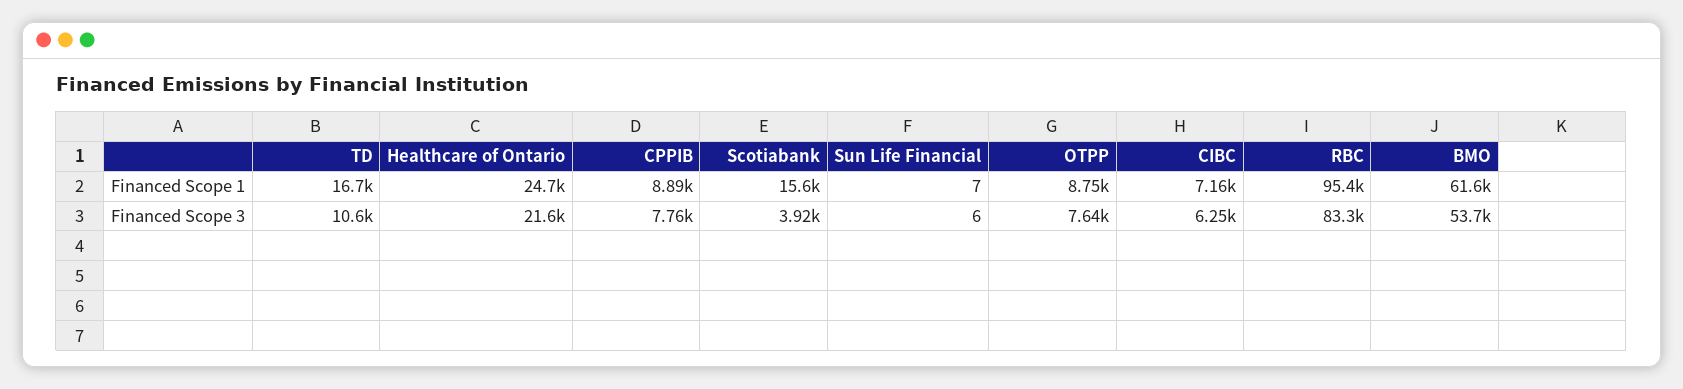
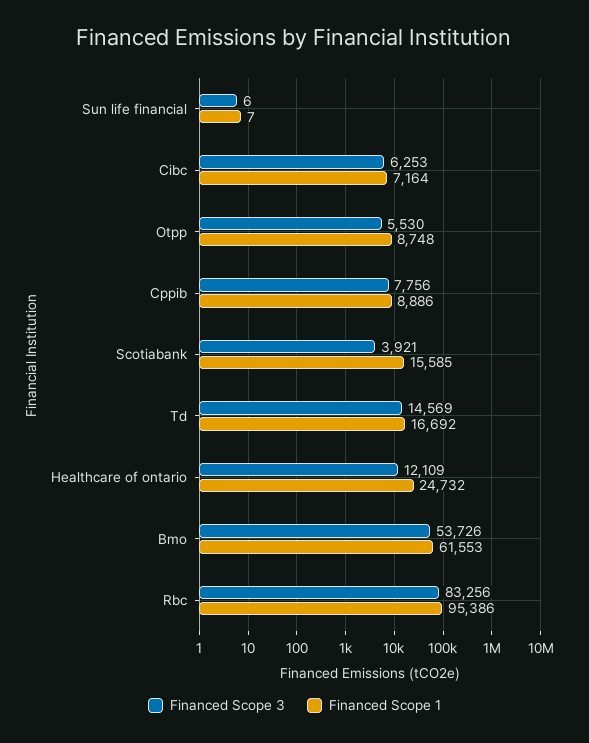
Financed Scope 3, TD: 10600 -> 14569
Financed Scope 3, Healthcare of Ontario: 21600 -> 12109
Financed Scope 3, OTPP: 7640 -> 5530

